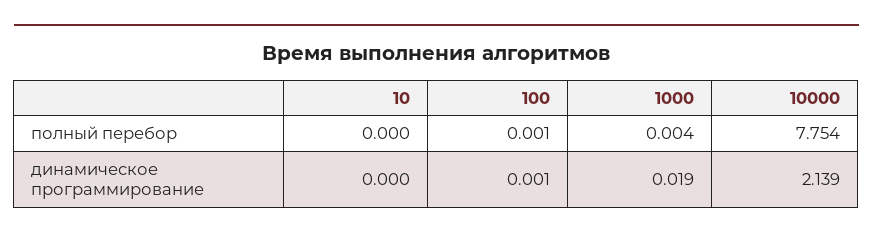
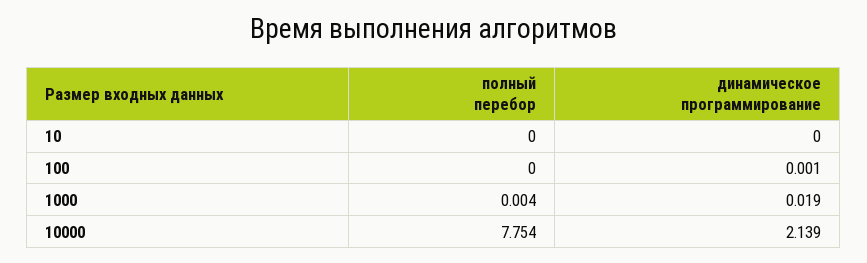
100, полный перебор: 0.001 -> 0

